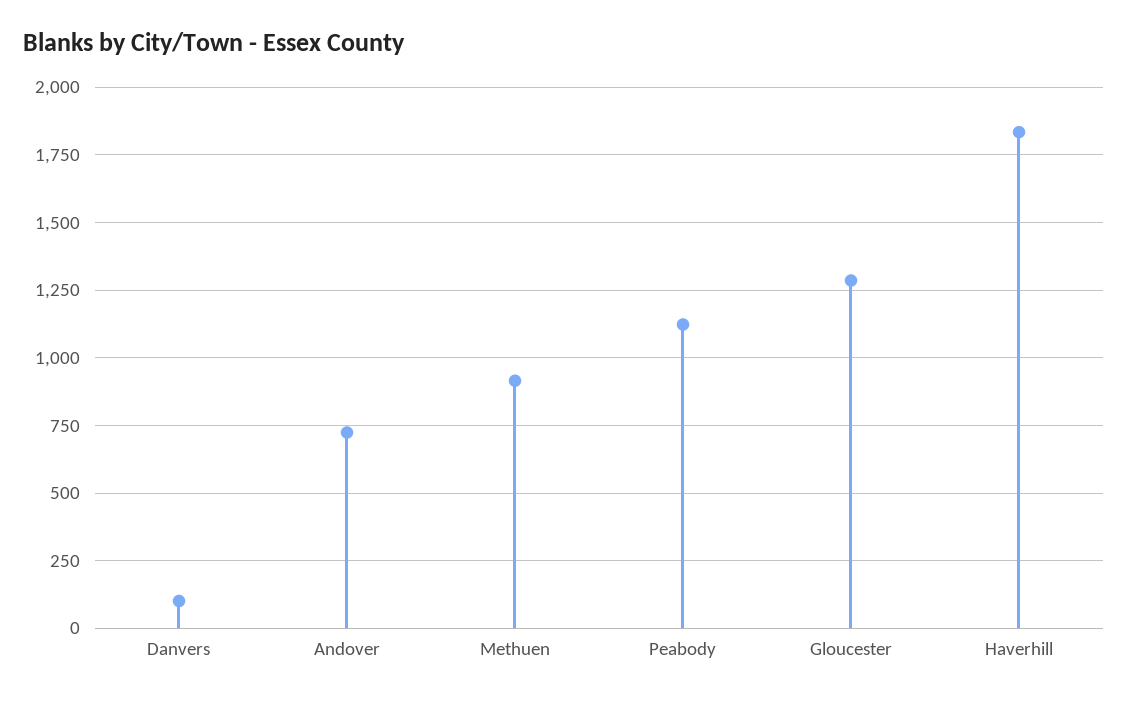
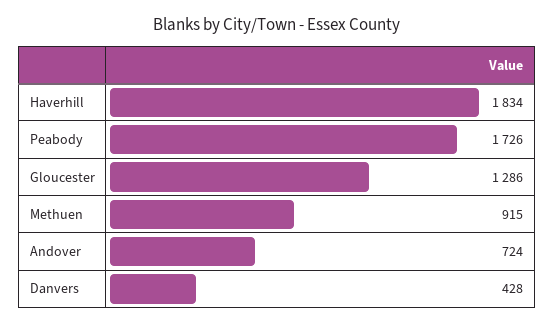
Danvers: 100 -> 428
Peabody: 1125 -> 1726

